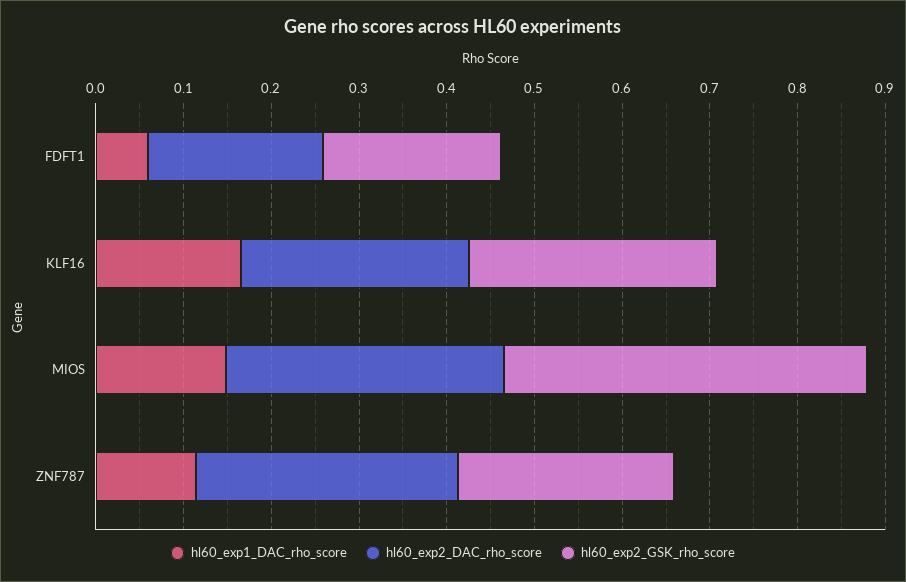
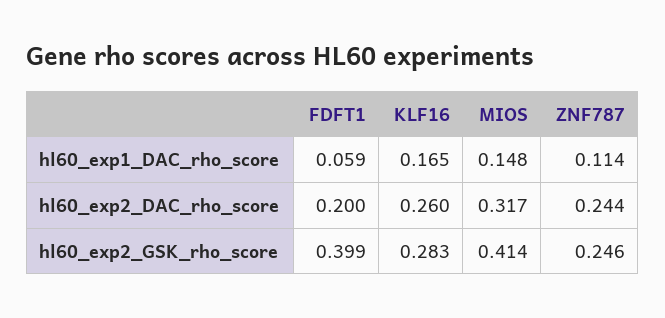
hl60_exp2_GSK_rho_score, FDFT1: 0.2 -> 0.399
hl60_exp2_DAC_rho_score, ZNF787: 0.3 -> 0.244

